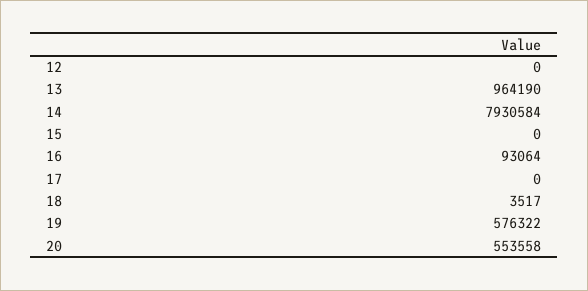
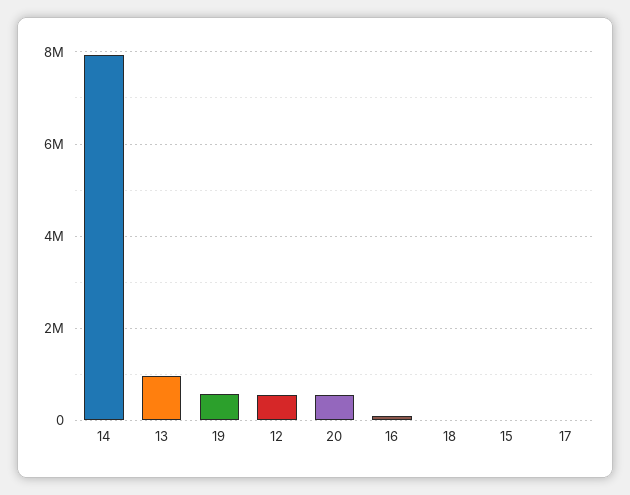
12: 0 -> 600000

